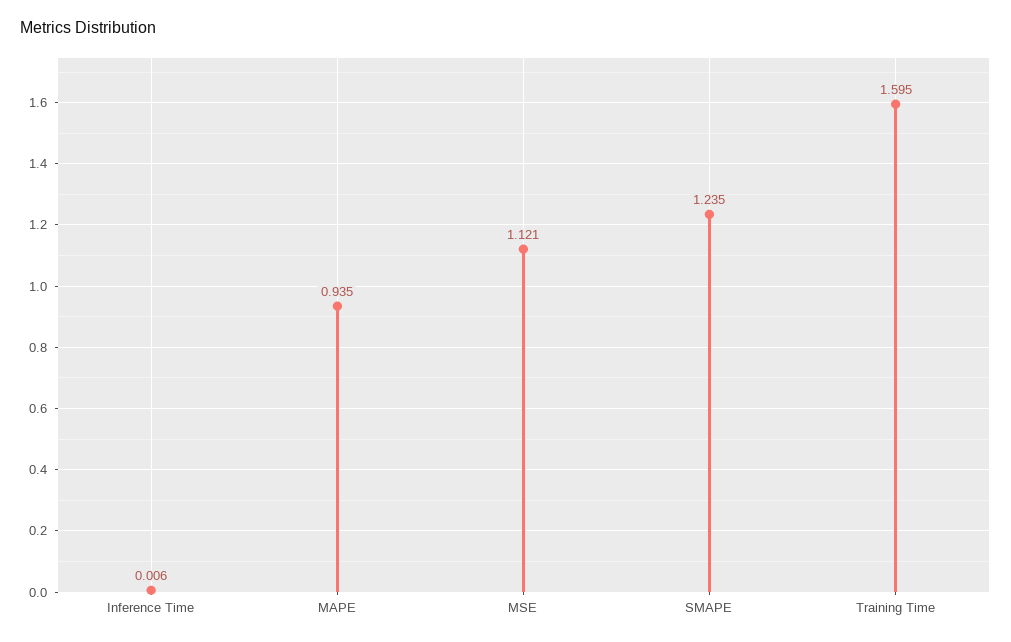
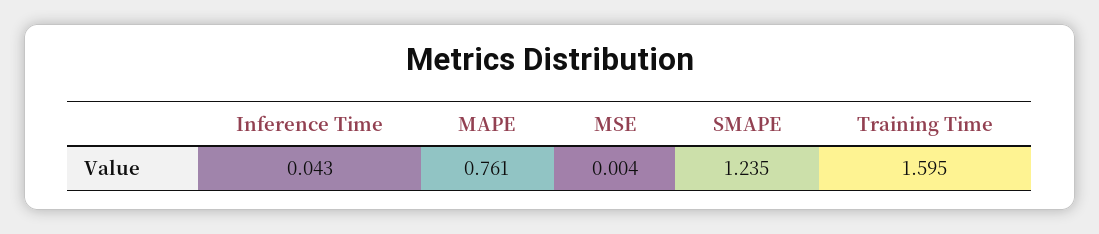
Inference Time: 0.006 -> 0.043
MAPE: 0.935 -> 0.761
MSE: 1.121 -> 0.004

